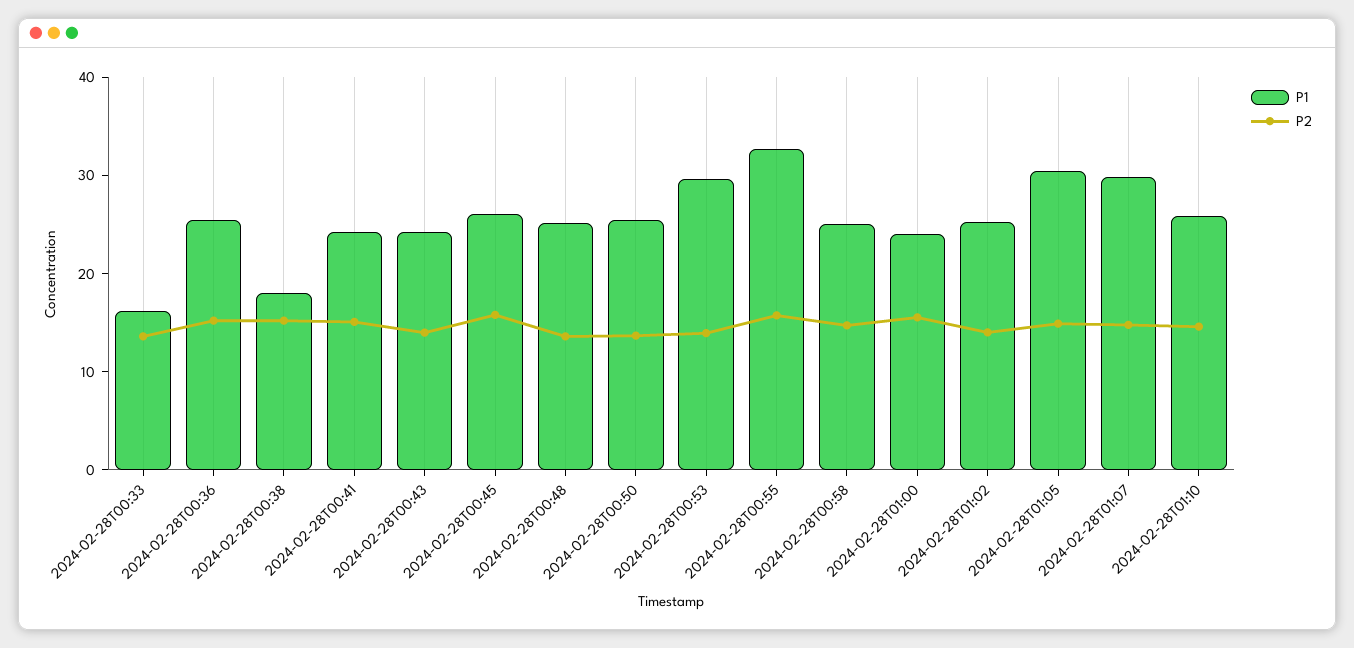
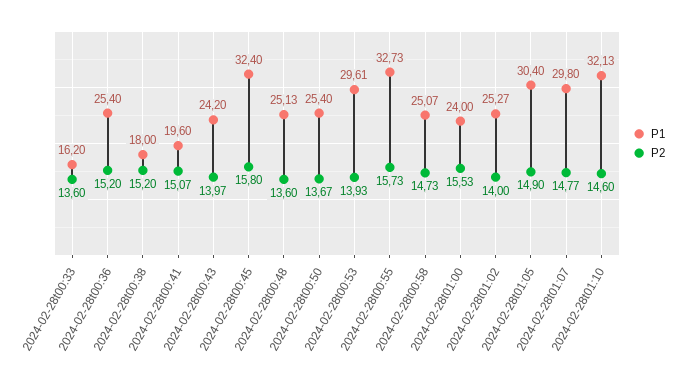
P1, 2024-02-28T00:41: 24 -> 19.6
P1, 2024-02-28T00:45: 26 -> 32.4
P1, 2024-02-28T01:10: 26 -> 32.13

